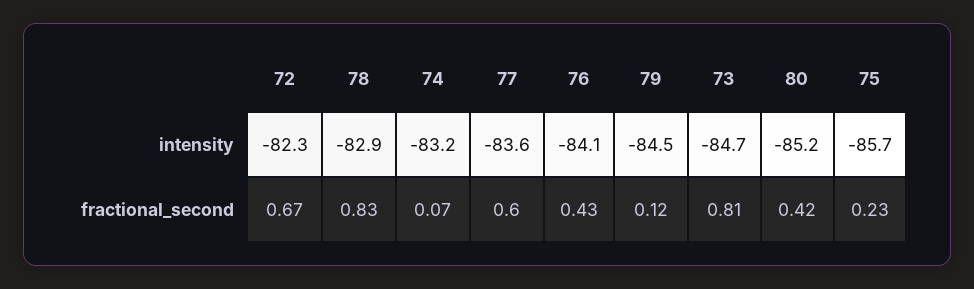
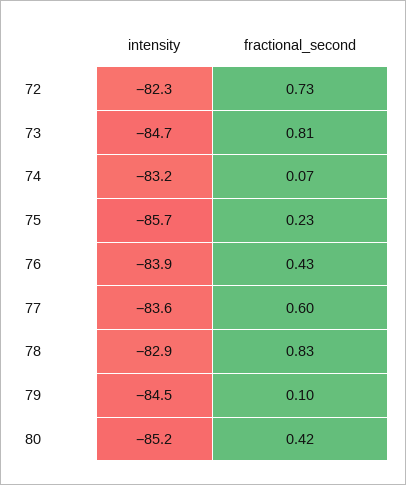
76, intensity: -84.1 -> -83.9
72, fractional_second: 0.67 -> 0.73
79, fractional_second: 0.12 -> 0.1

